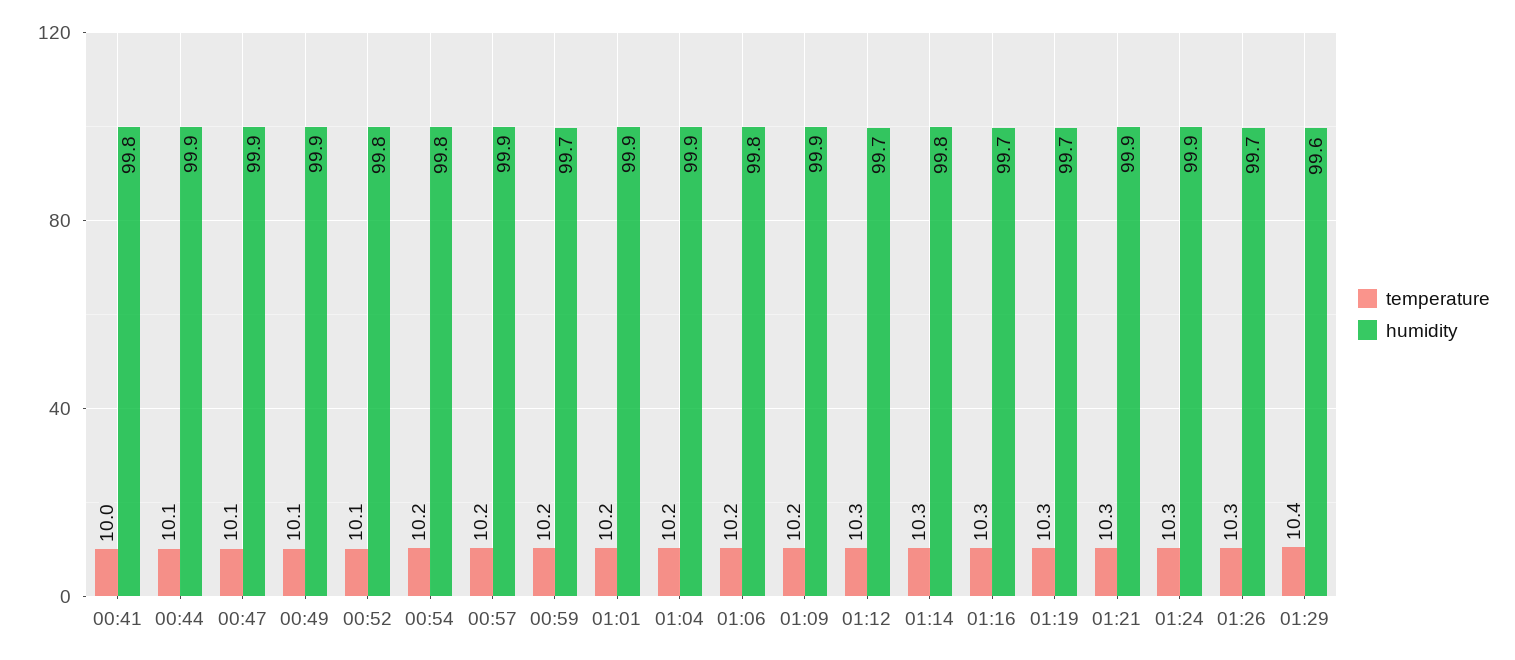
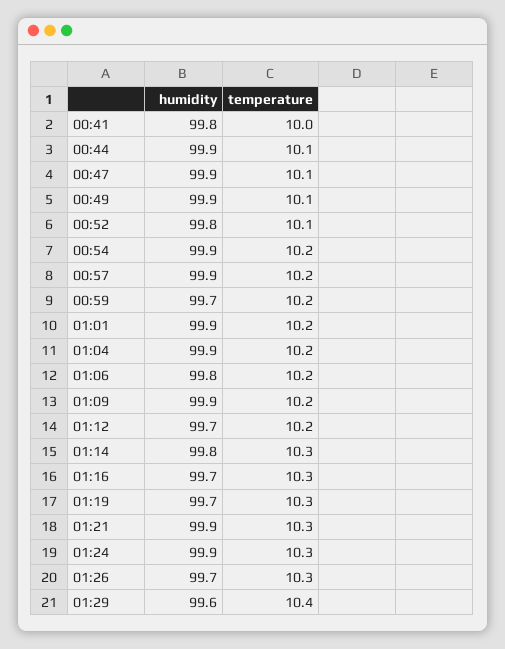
humidity, 00:54: 99.8 -> 99.9
temperature, 01:12: 10.3 -> 10.2

